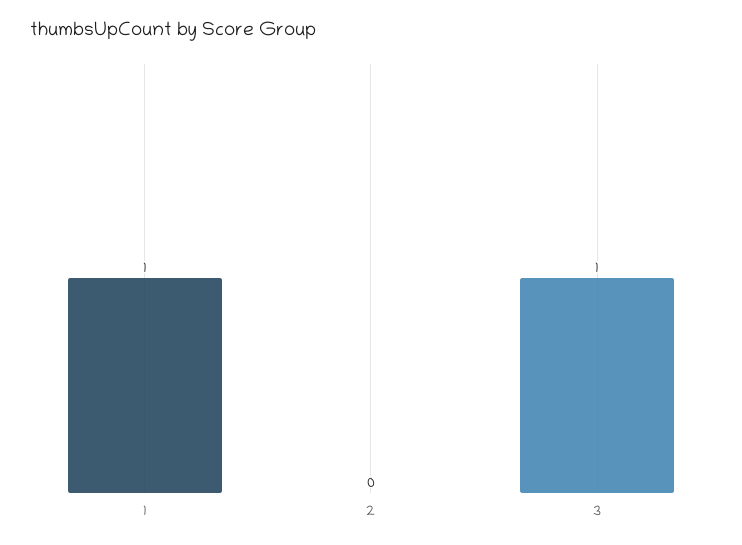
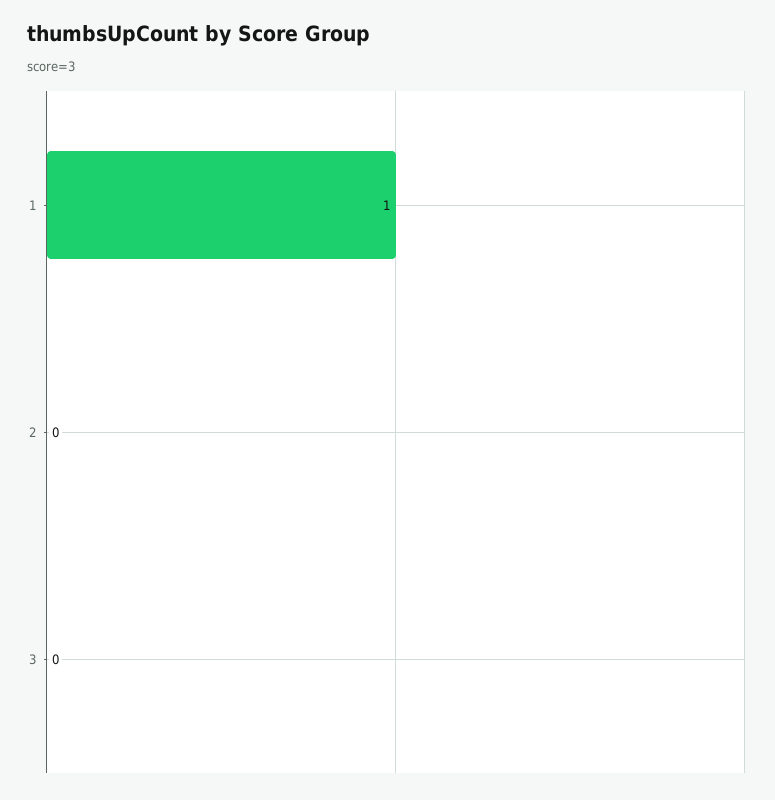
3: 1 -> 0

